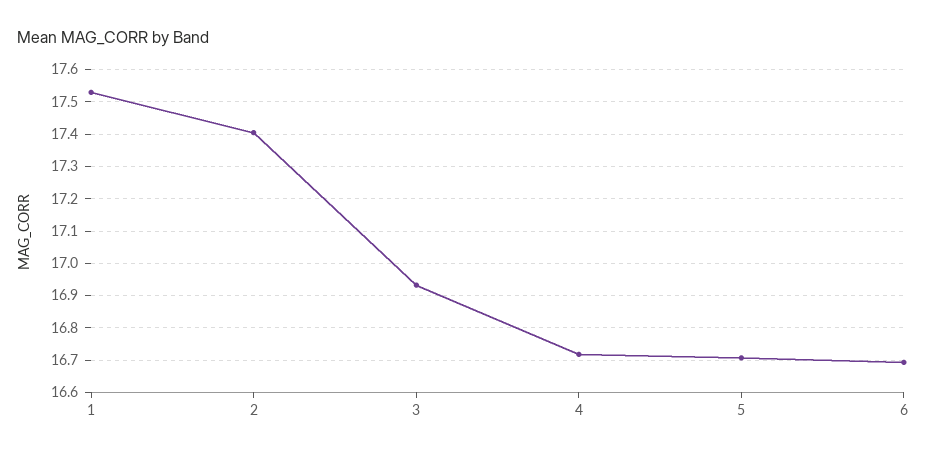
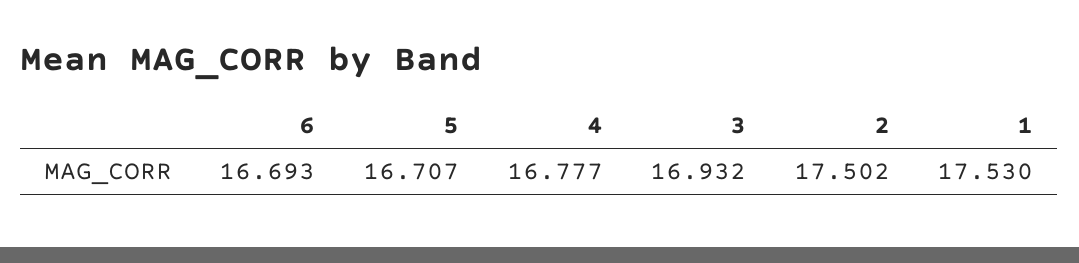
2: 17.4 -> 17.502
4: 16.72 -> 16.777

